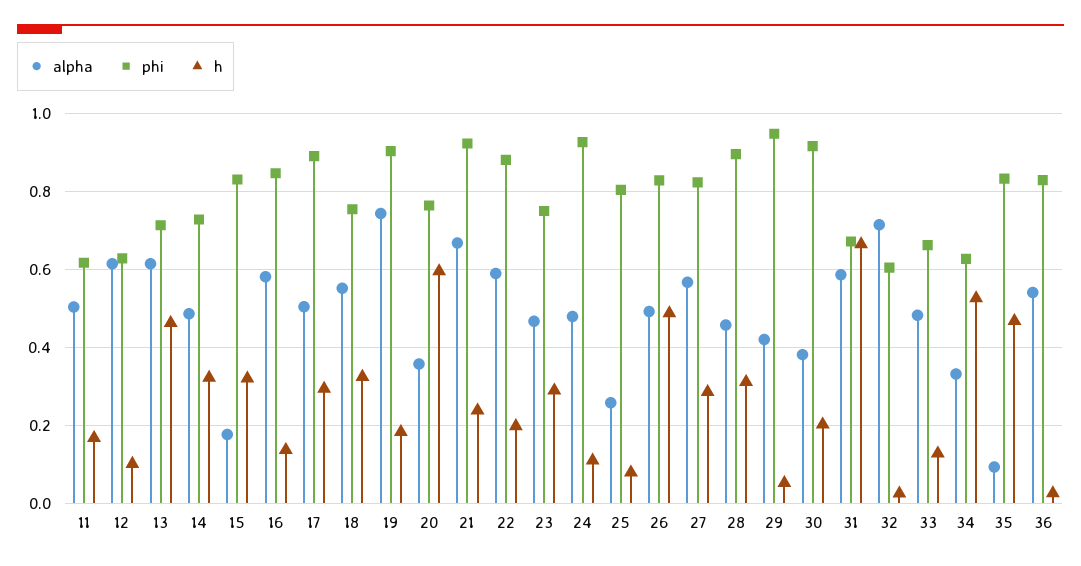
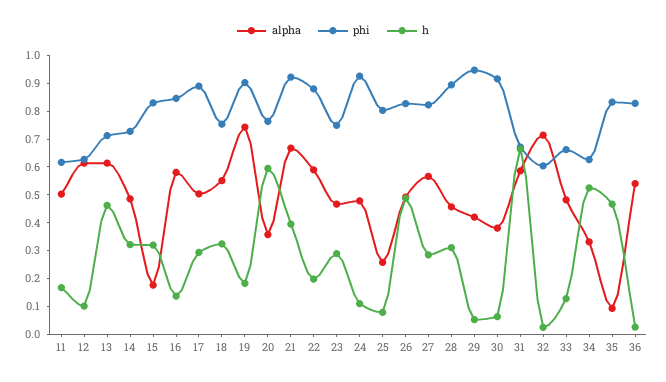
h, 21: 0.24 -> 0.4
h, 30: 0.2 -> 0.05

